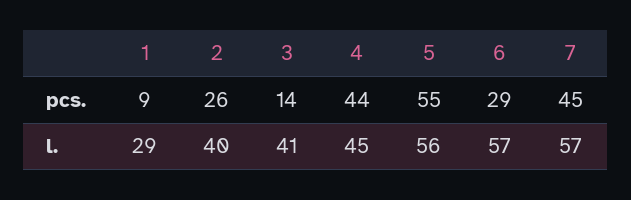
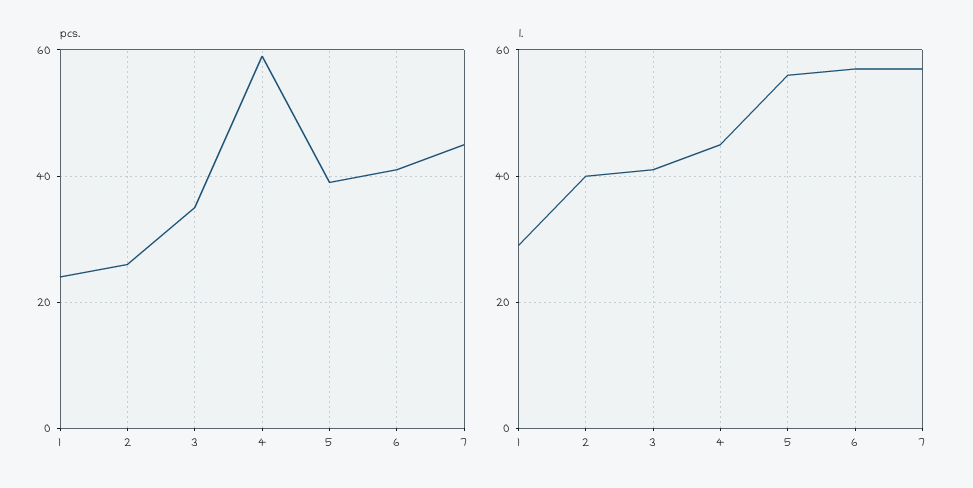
pcs., 1: 9 -> 25
pcs., 3: 14 -> 35
pcs., 4: 44 -> 60
pcs., 5: 55 -> 40
pcs., 6: 29 -> 40

